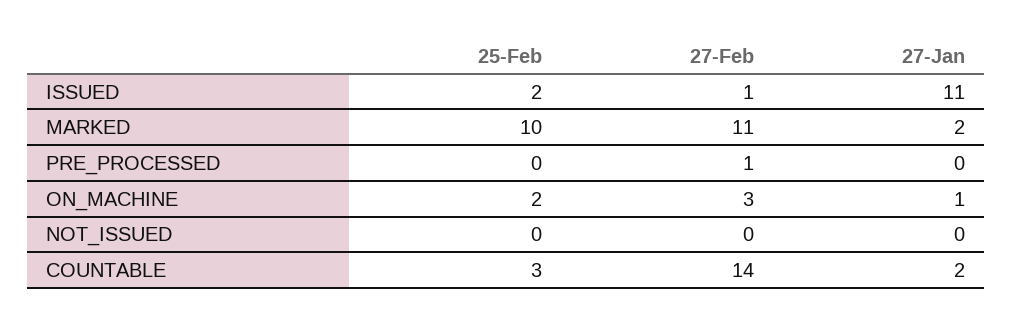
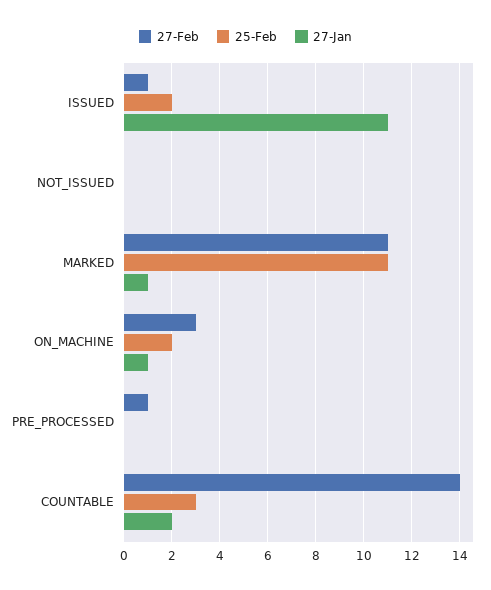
25-Feb, MARKED: 10 -> 11
27-Jan, MARKED: 2 -> 1

